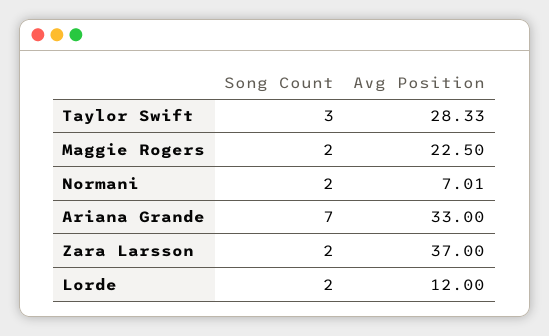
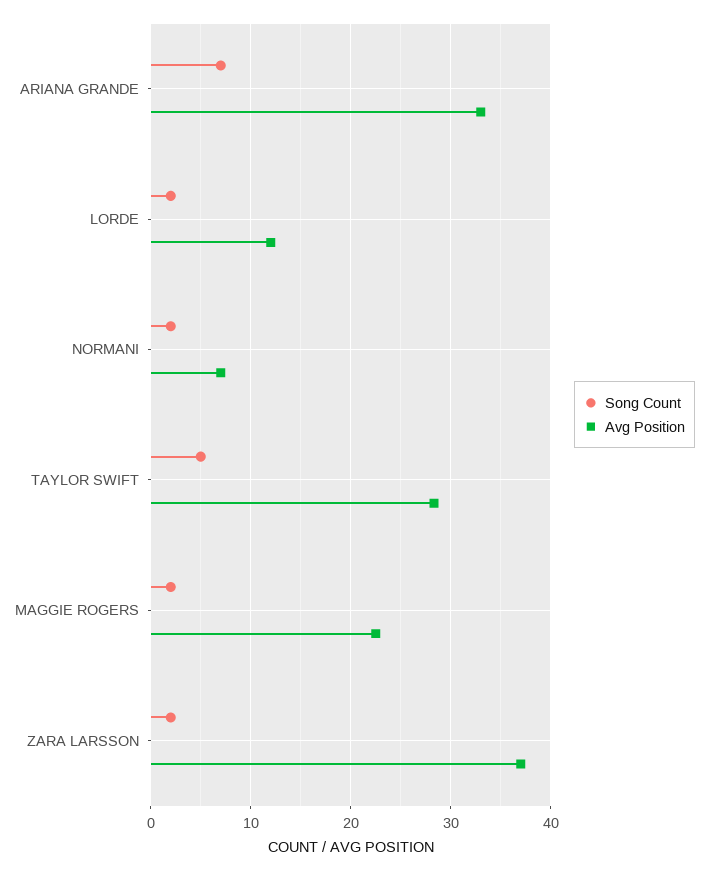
Song Count, Taylor Swift: 3 -> 5

